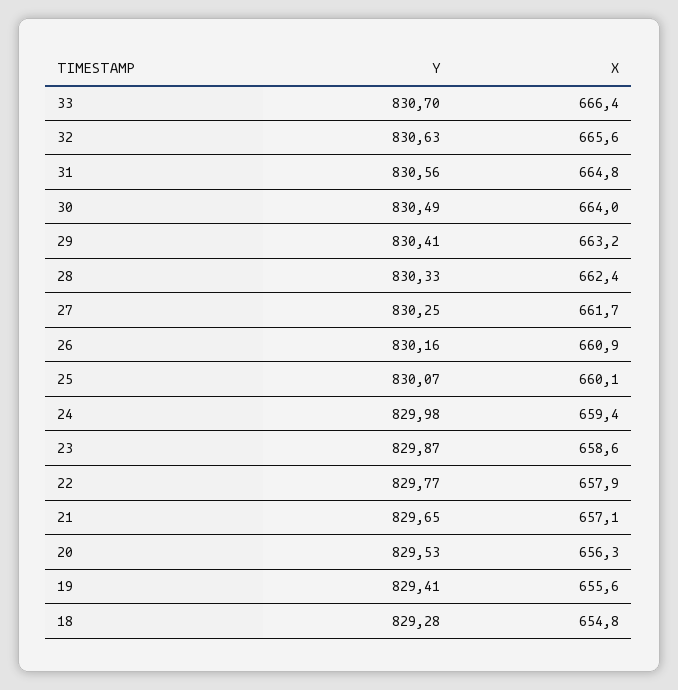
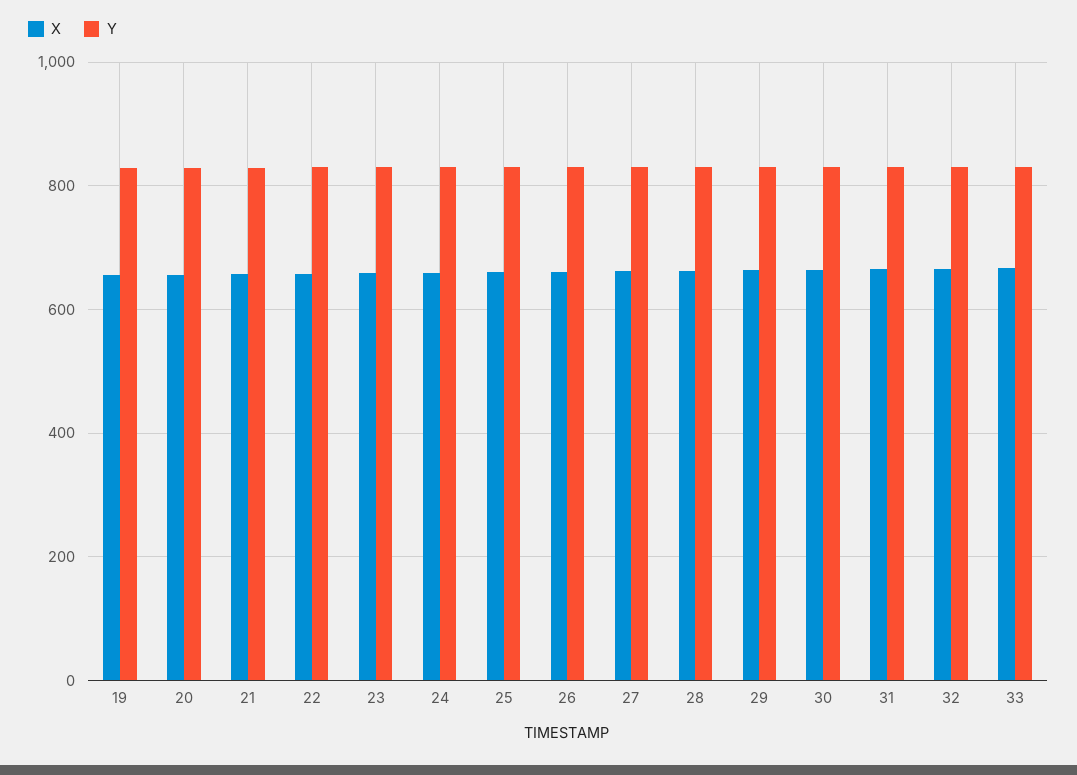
Y, 18: 829.28 -> none
X, 18: 654.8 -> none

